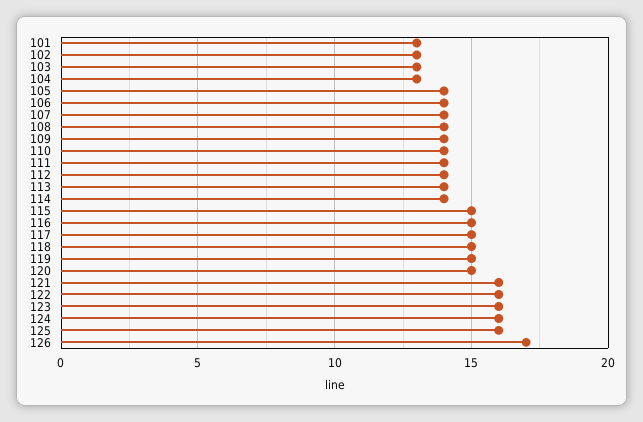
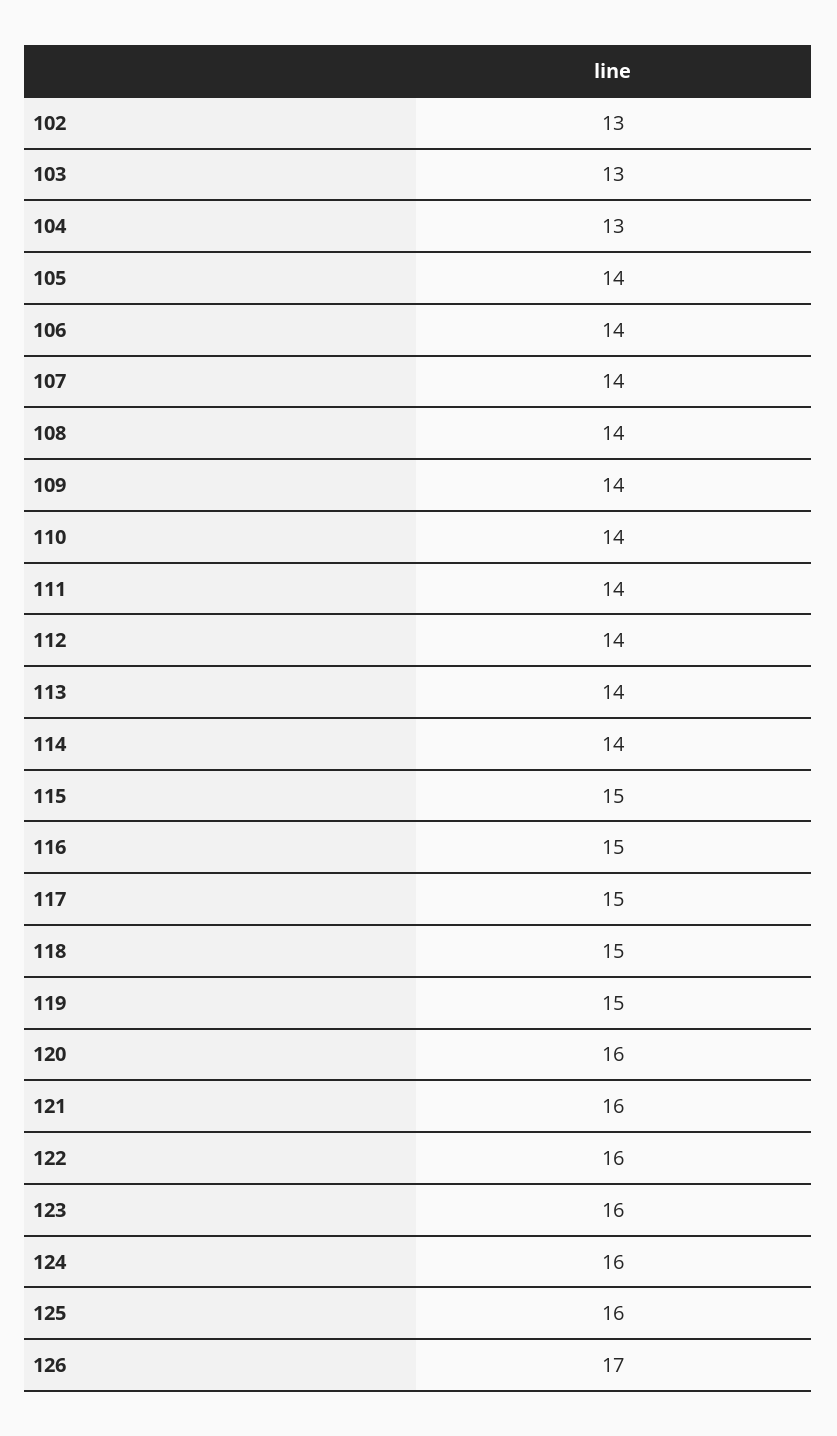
101: 13 -> none
120: 15 -> 16

